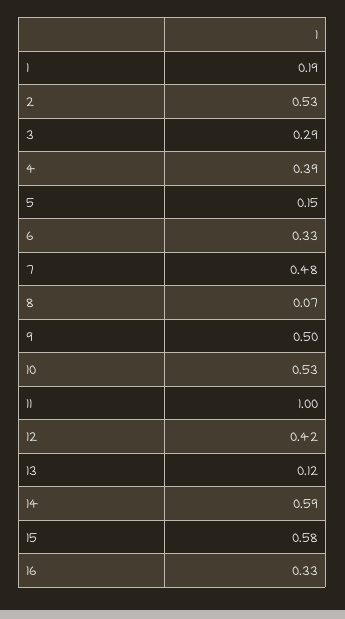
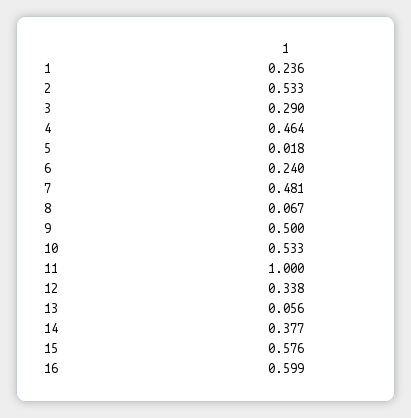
1: 0.19 -> 0.236
4: 0.39 -> 0.464
5: 0.15 -> 0.018
6: 0.33 -> 0.24
12: 0.42 -> 0.338
13: 0.12 -> 0.056
14: 0.59 -> 0.377
16: 0.33 -> 0.599

